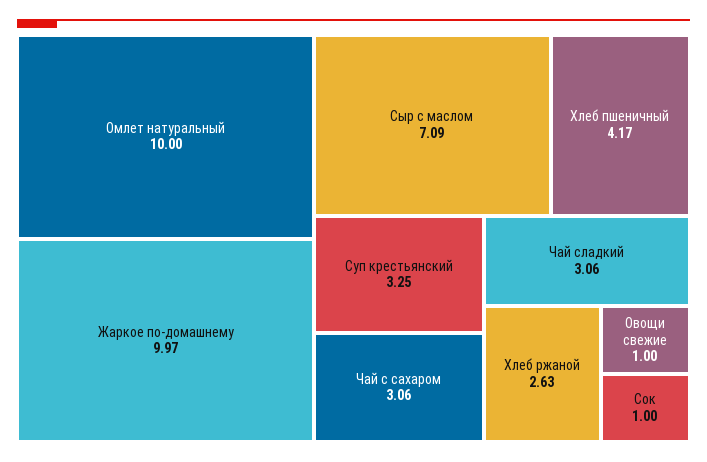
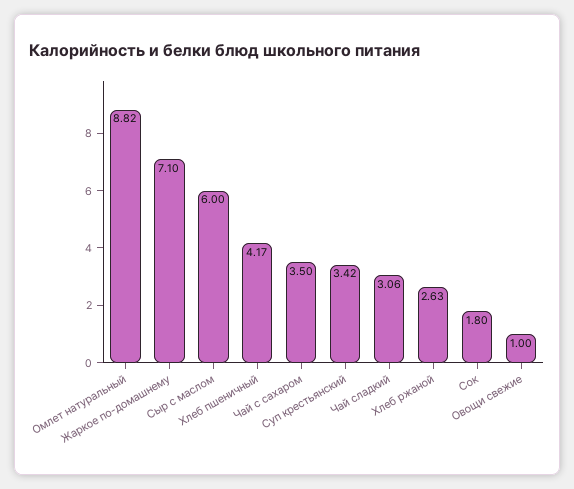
Омлет натуральный: 10 -> 8.82
Жаркое по-домашнему: 9.97 -> 7.1
Сыр с маслом: 7.09 -> 6
Суп крестьянский: 3.25 -> 3.42
Чай с сахаром: 3.06 -> 3.5
Сок: 1 -> 1.8

